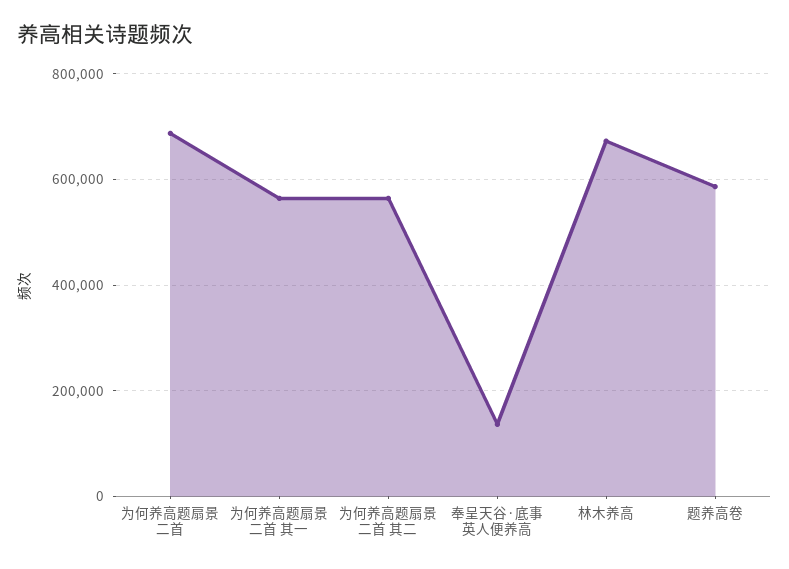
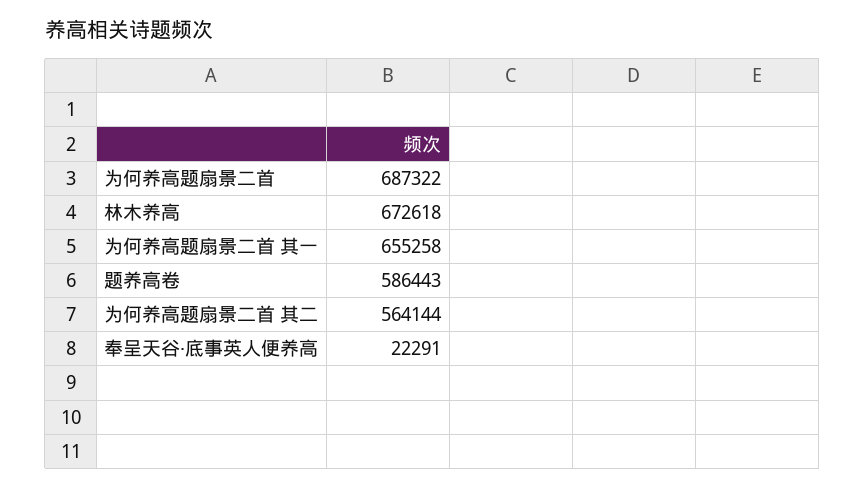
为何养高题扇景二首 其一: 560000 -> 655258
奉呈天谷·底事英人便养高: 140000 -> 22291

